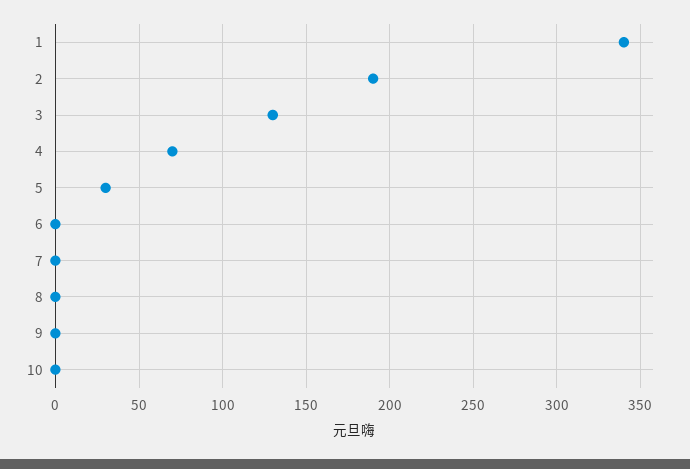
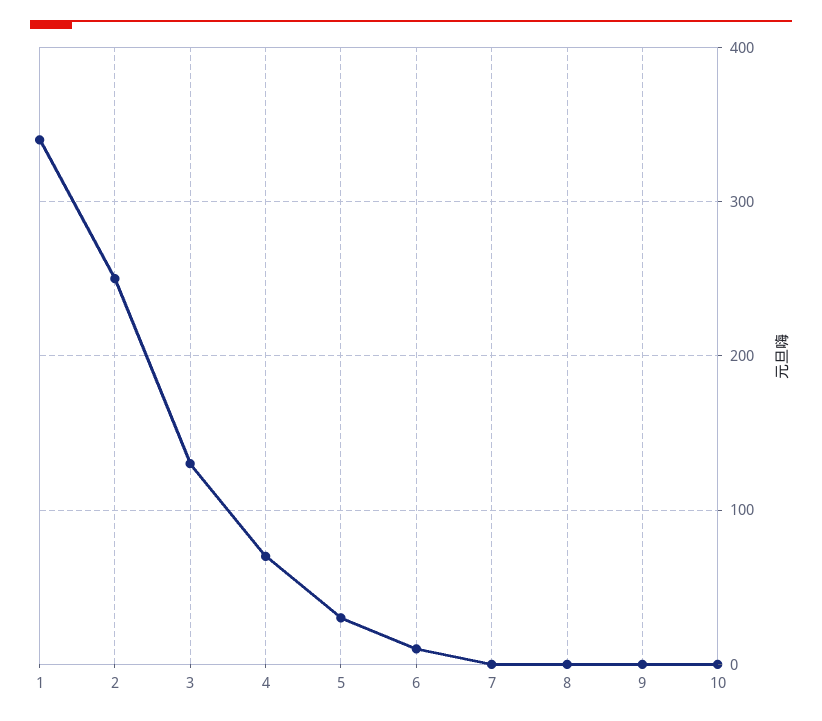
2: 190 -> 250
6: 0 -> 10

